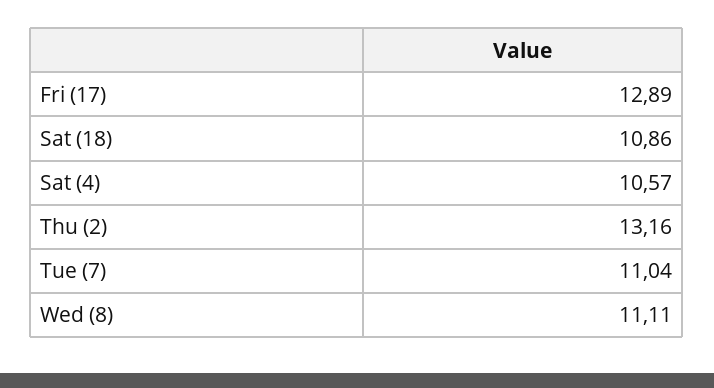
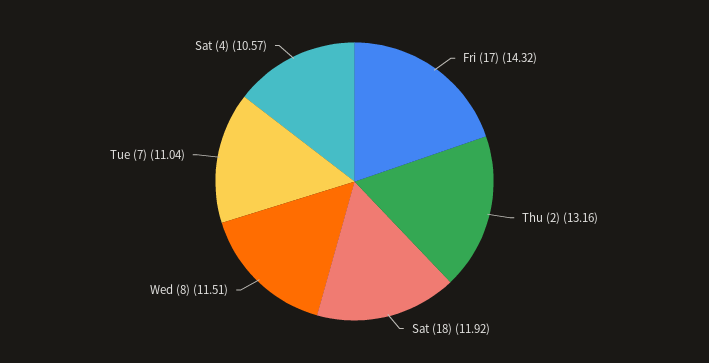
Fri (17): 12.89 -> 14.32
Sat (18): 10.86 -> 11.92
Wed (8): 11.11 -> 11.51

